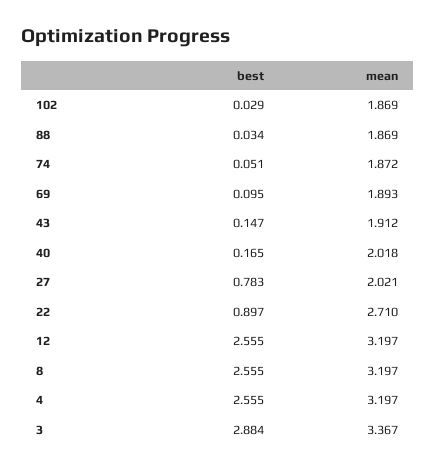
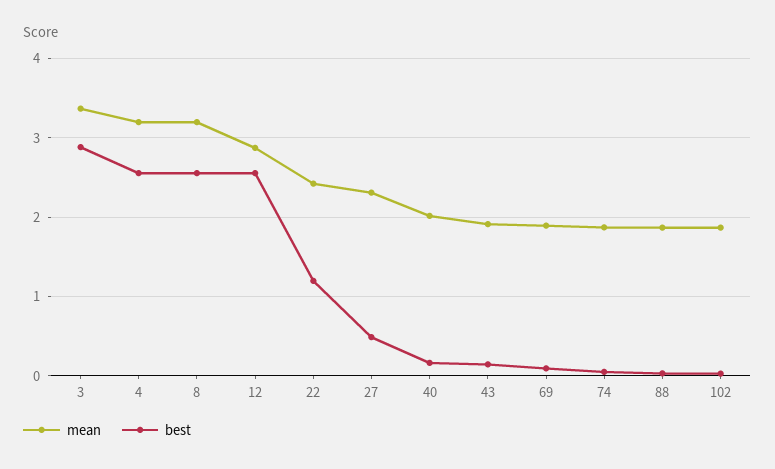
best, 27: 0.783 -> 0.5
mean, 27: 2.021 -> 2.3
best, 22: 0.897 -> 1.2
mean, 22: 2.71 -> 2.4
mean, 12: 3.197 -> 2.9

